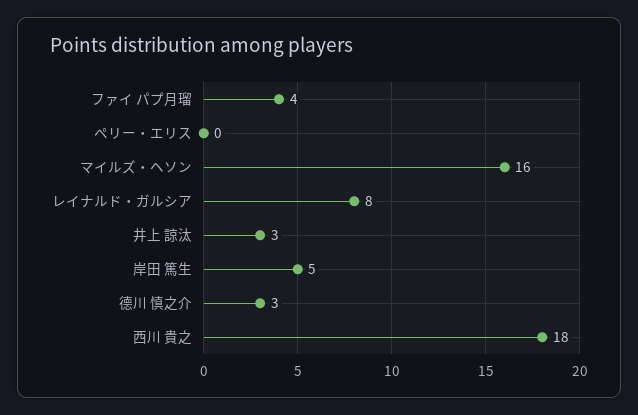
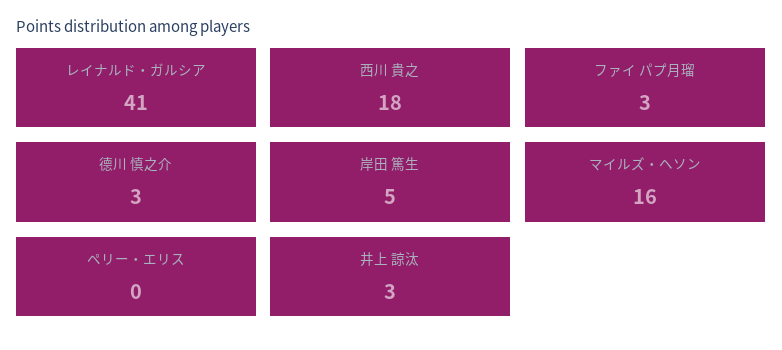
ファイ パプ月瑠: 4 -> 3
レイナルド・ガルシア: 8 -> 41

